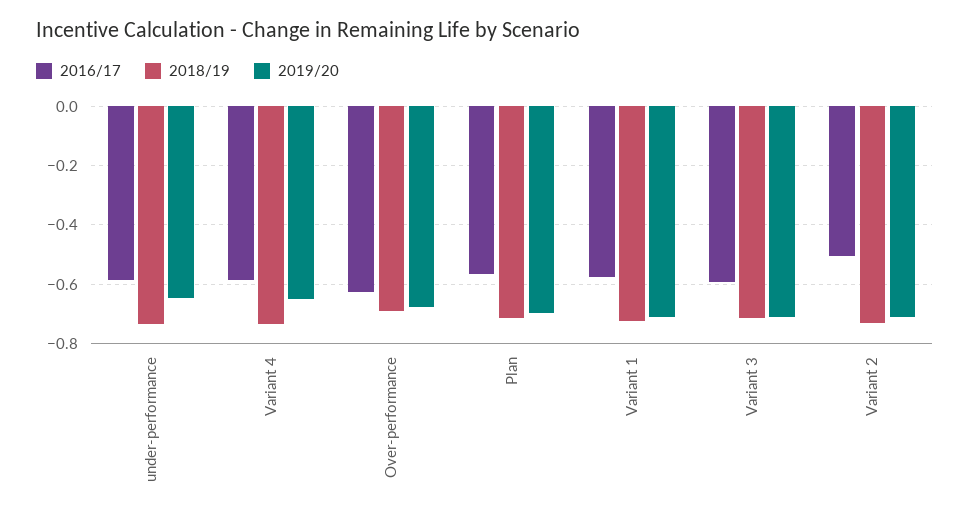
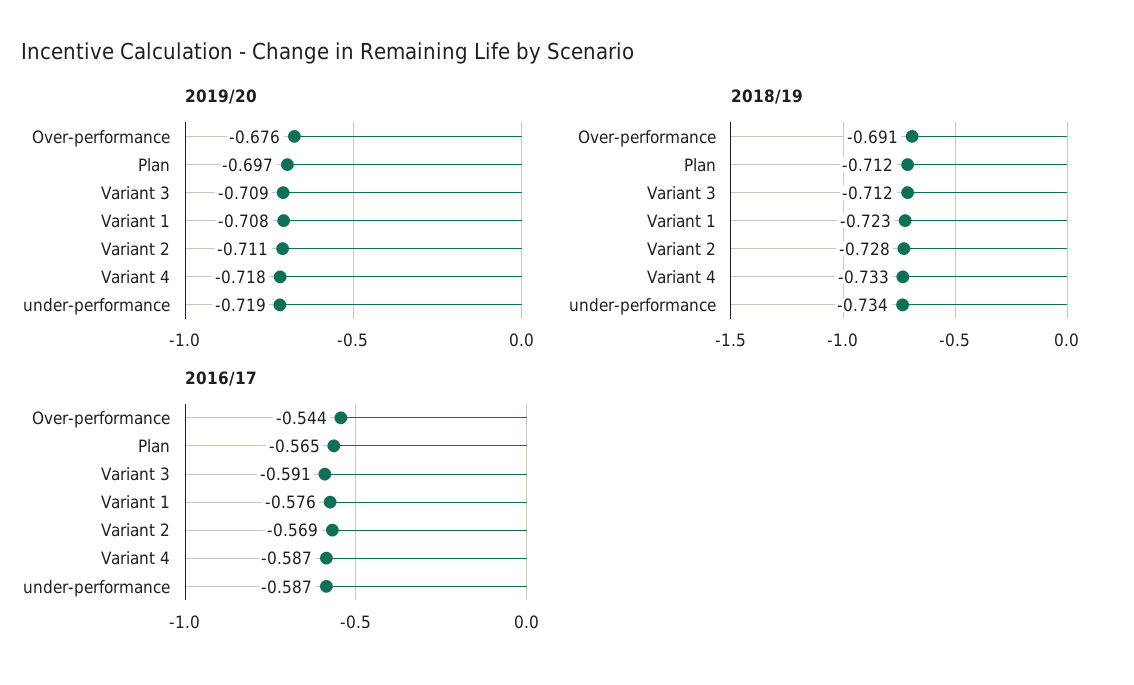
2019/20, under-performance: -0.65 -> -0.719
2019/20, Variant 4: -0.65 -> -0.718
2016/17, Over-performance: -0.625 -> -0.544
2016/17, Variant 2: -0.5 -> -0.569

